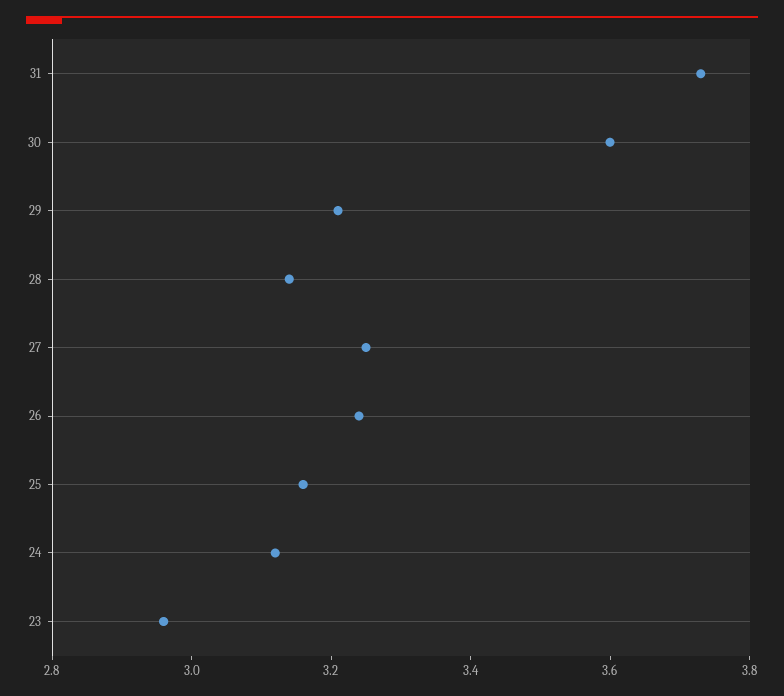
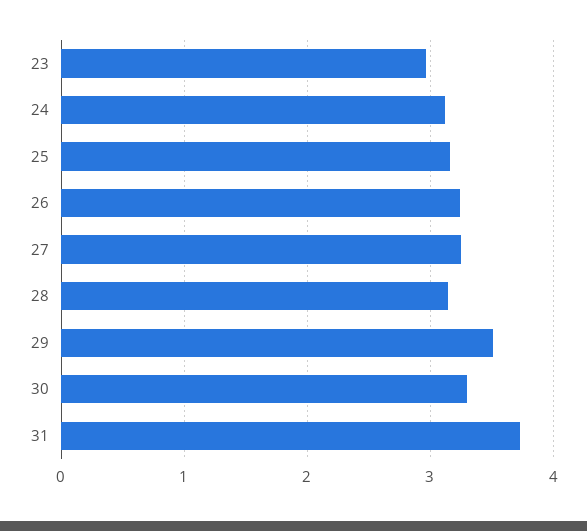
30: 3.6 -> 3.3
29: 3.2 -> 3.5

